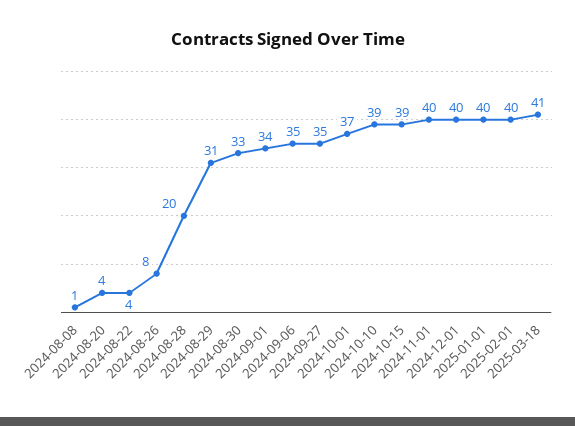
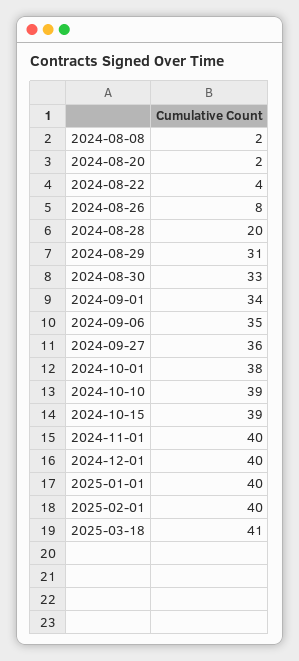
2024-08-08: 1 -> 2
2024-08-20: 4 -> 2
2024-09-27: 35 -> 36
2024-10-01: 37 -> 38

